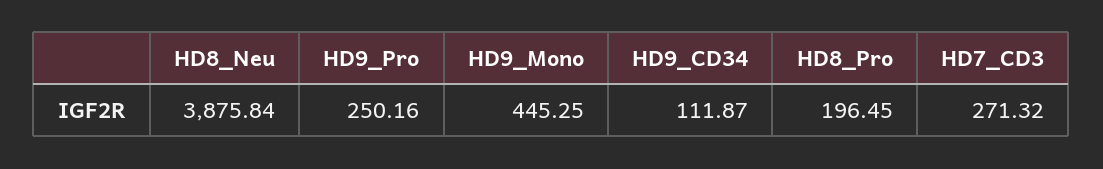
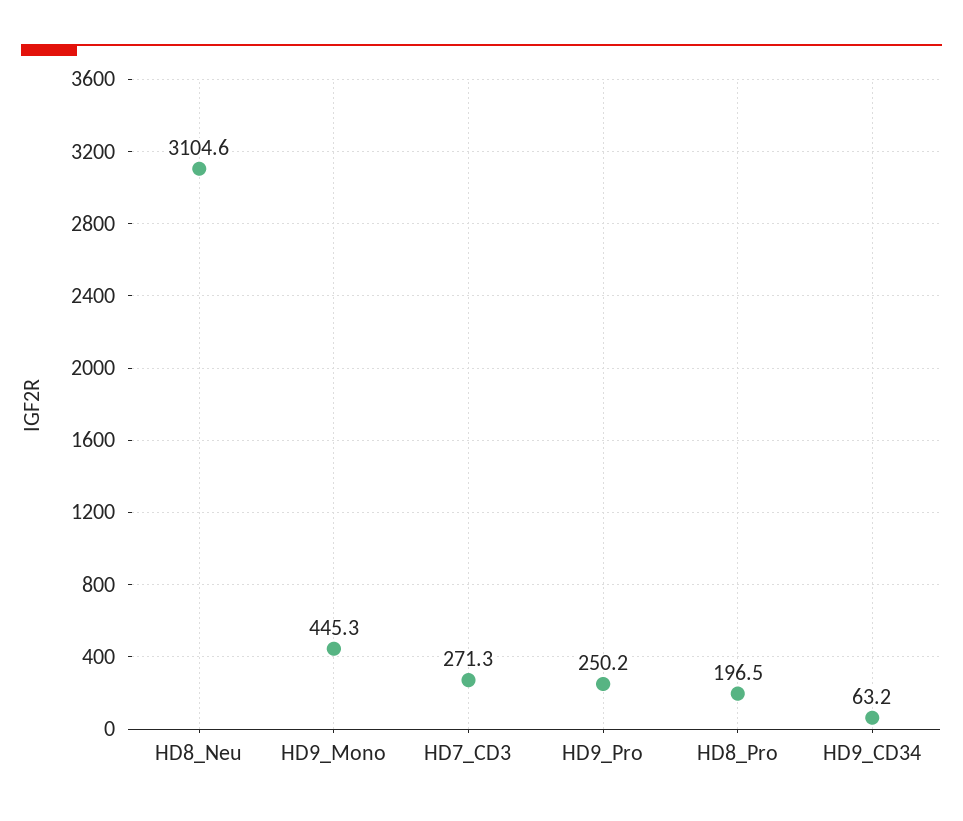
HD8_Neu: 3875.84 -> 3104.6
HD9_CD34: 111.87 -> 63.2

